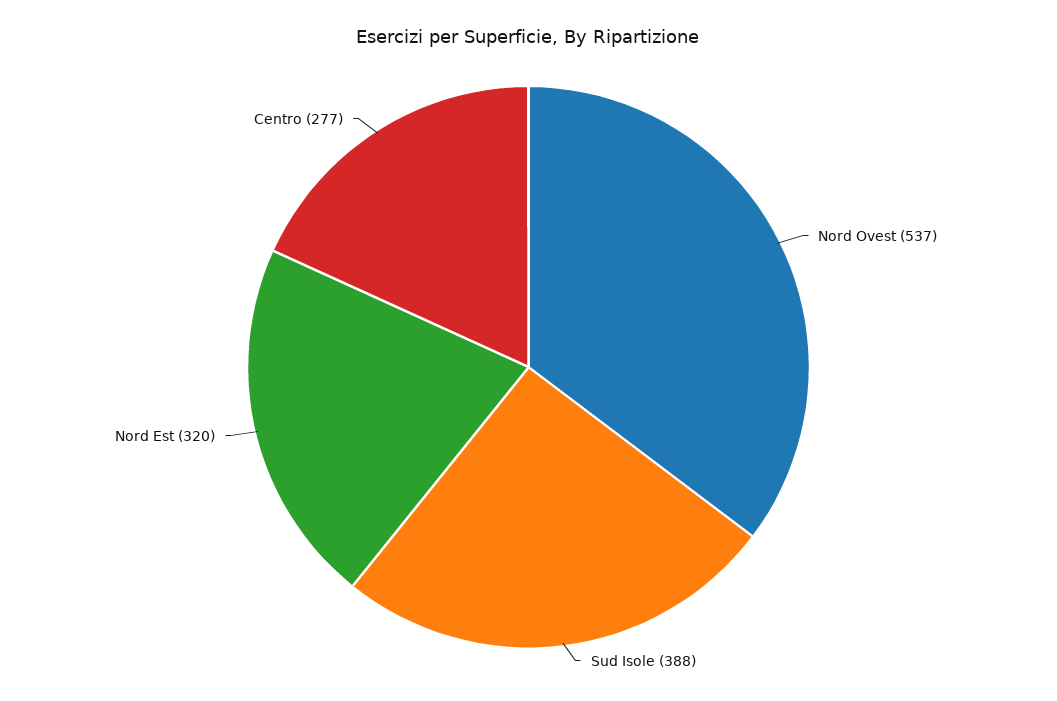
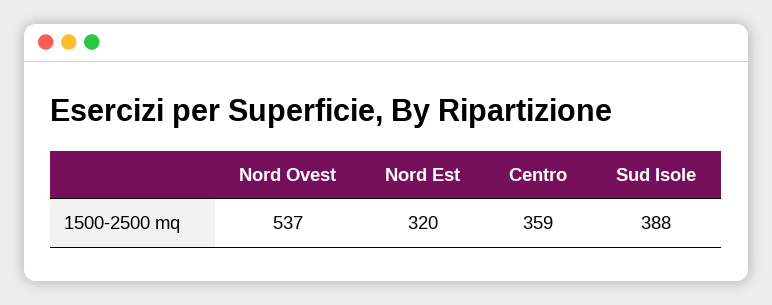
Centro: 277 -> 359

